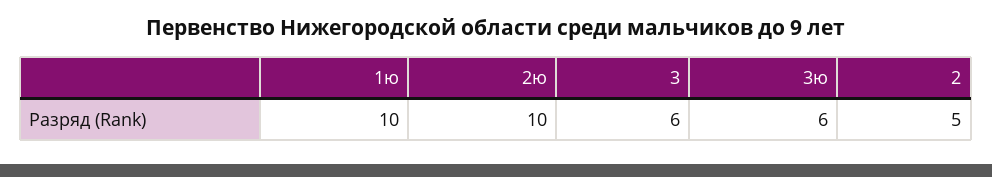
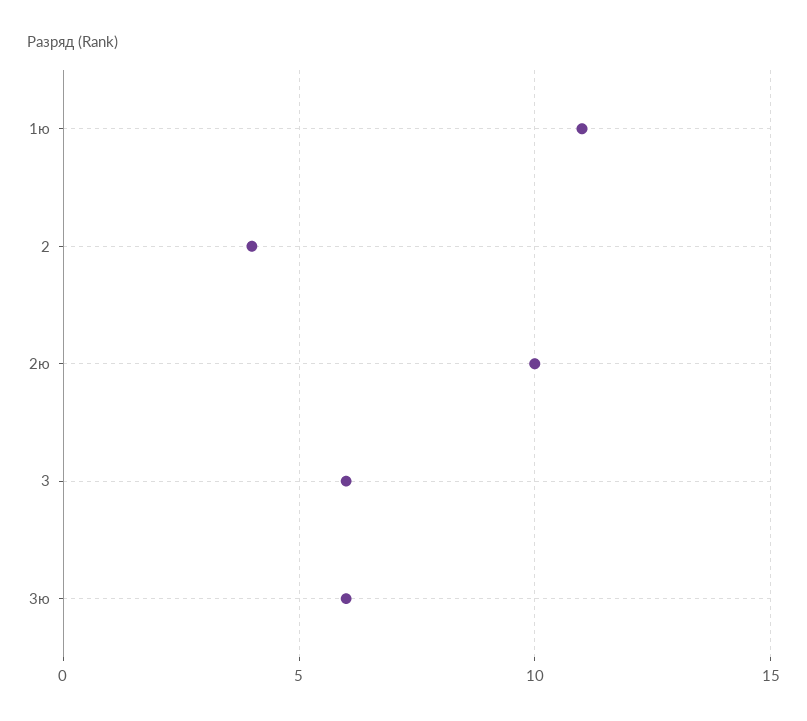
1ю: 10 -> 11
2: 5 -> 4

